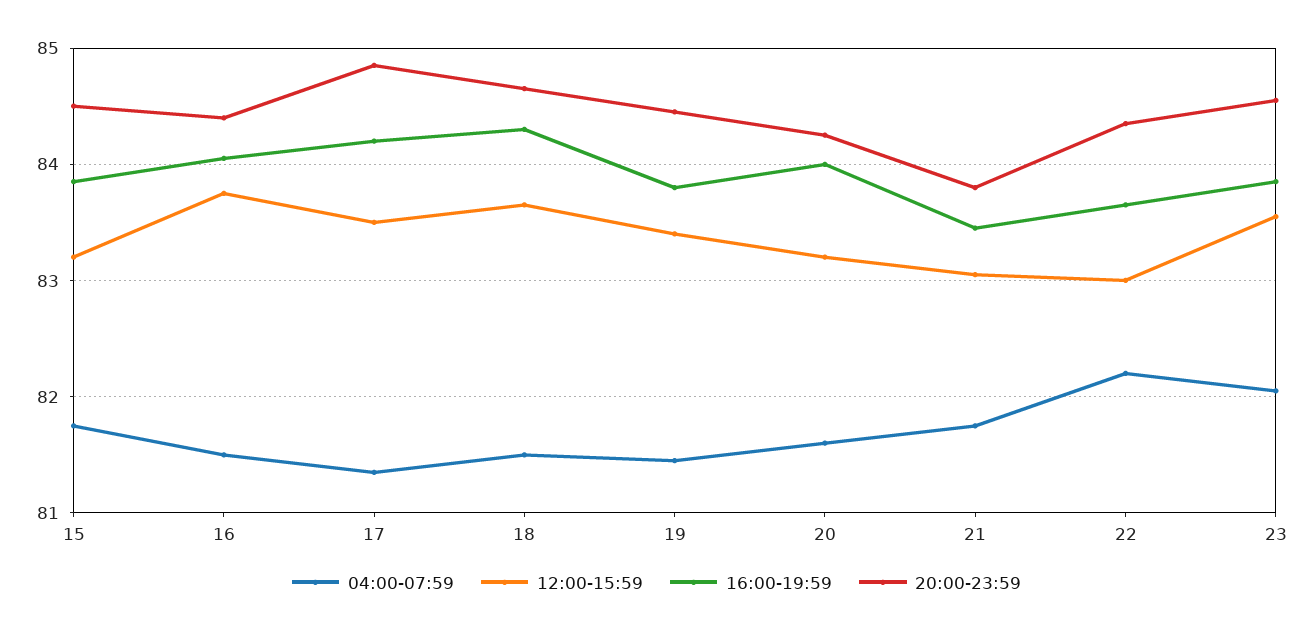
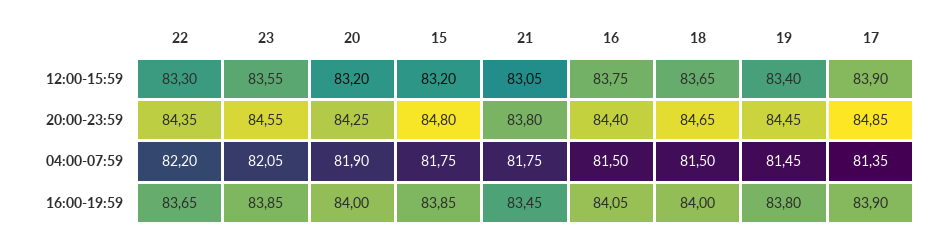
20:00-23:59, 15: 84.5 -> 84.8
12:00-15:59, 17: 83.5 -> 83.9
16:00-19:59, 17: 84.2 -> 83.9
16:00-19:59, 18: 84.3 -> 84
04:00-07:59, 20: 81.6 -> 81.9
12:00-15:59, 22: 83 -> 83.3

